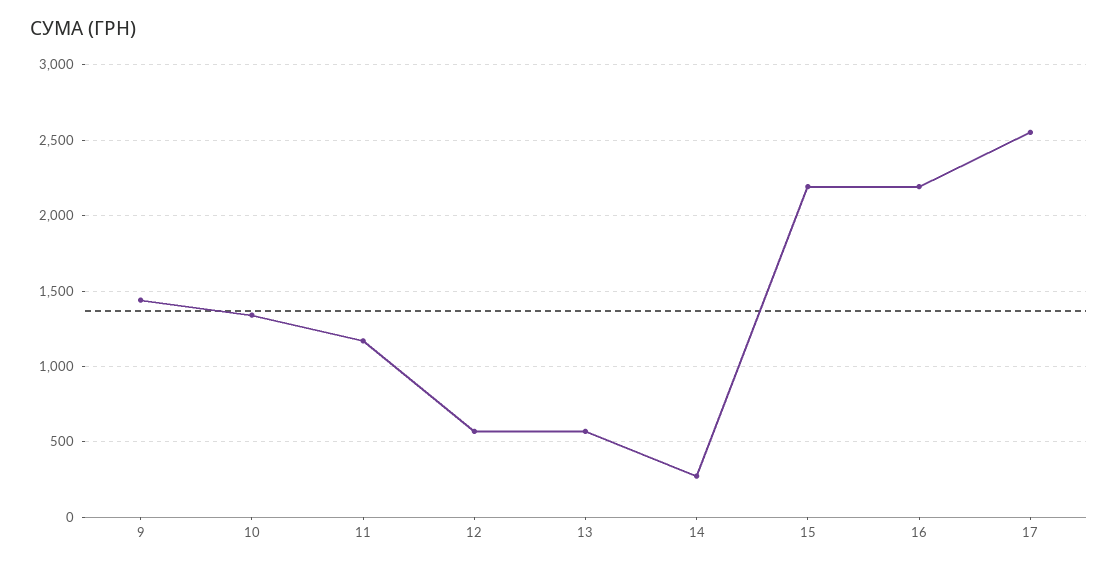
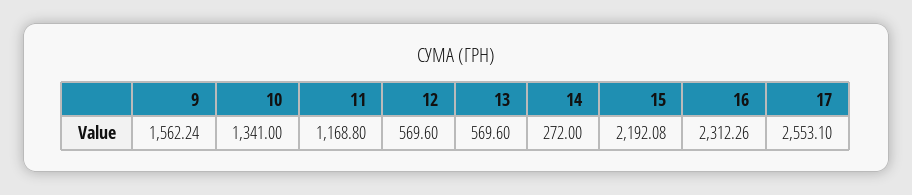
9: 1450 -> 1562.24
16: 2200 -> 2312.26

